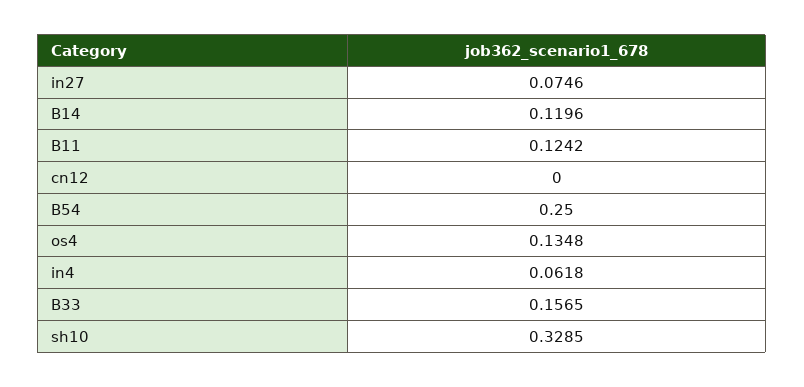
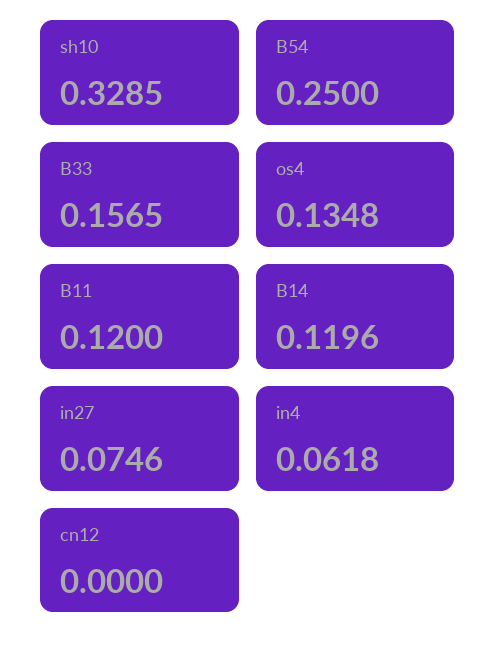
B11: 0.1242 -> 0.12

